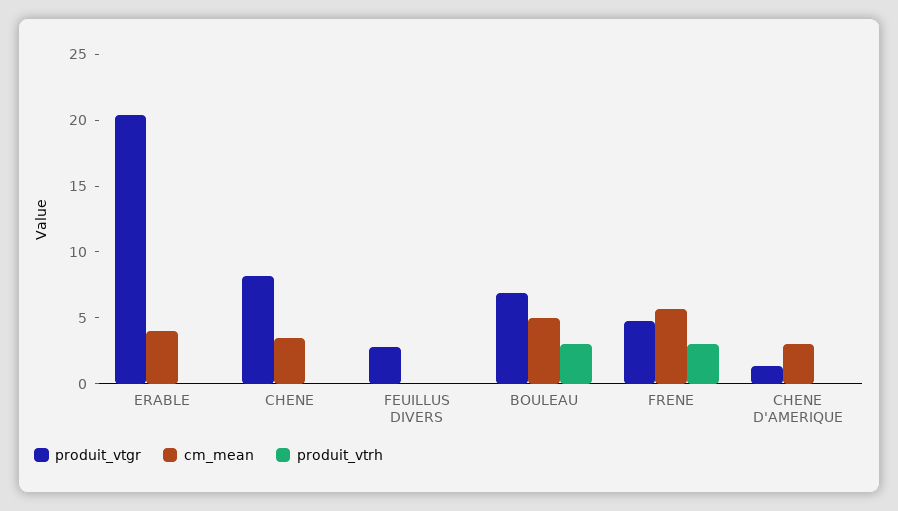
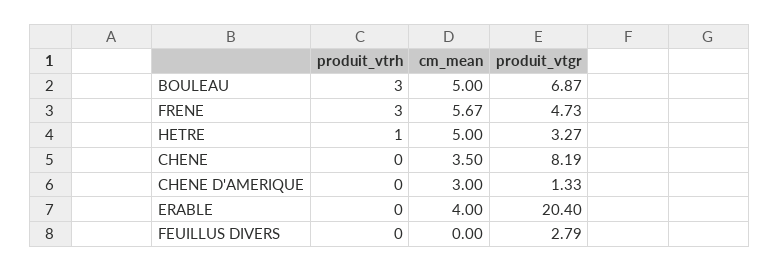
produit_vtrh, HETRE: none -> 1
cm_mean, HETRE: none -> 5
produit_vtgr, HETRE: none -> 3.27

